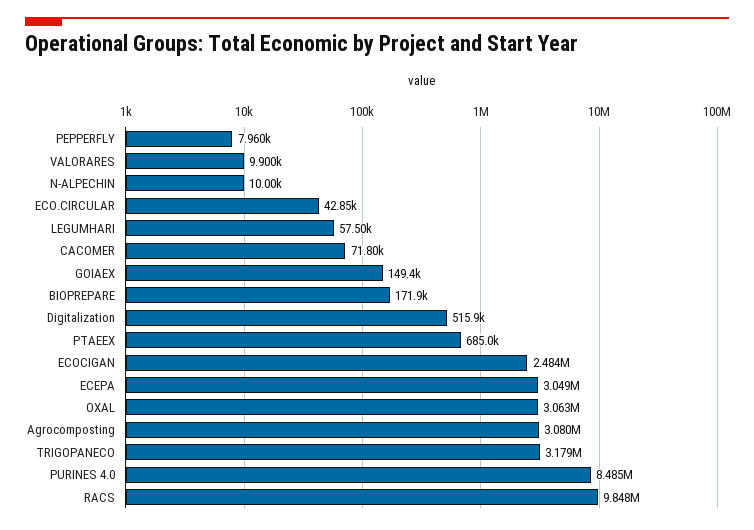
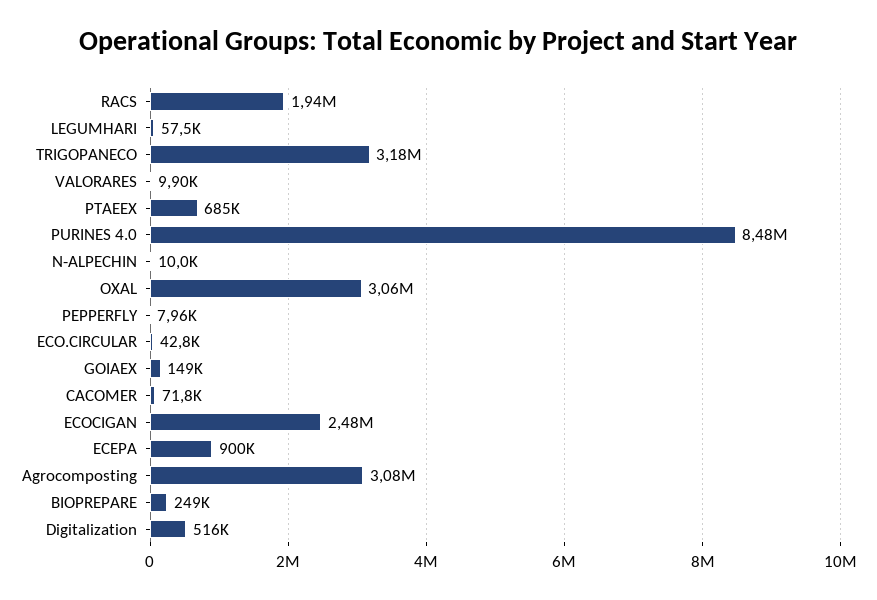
BIOPREPARE: 171900 -> 249000
ECEPA: 3049000 -> 900000
RACS: 9848000 -> 1940000

